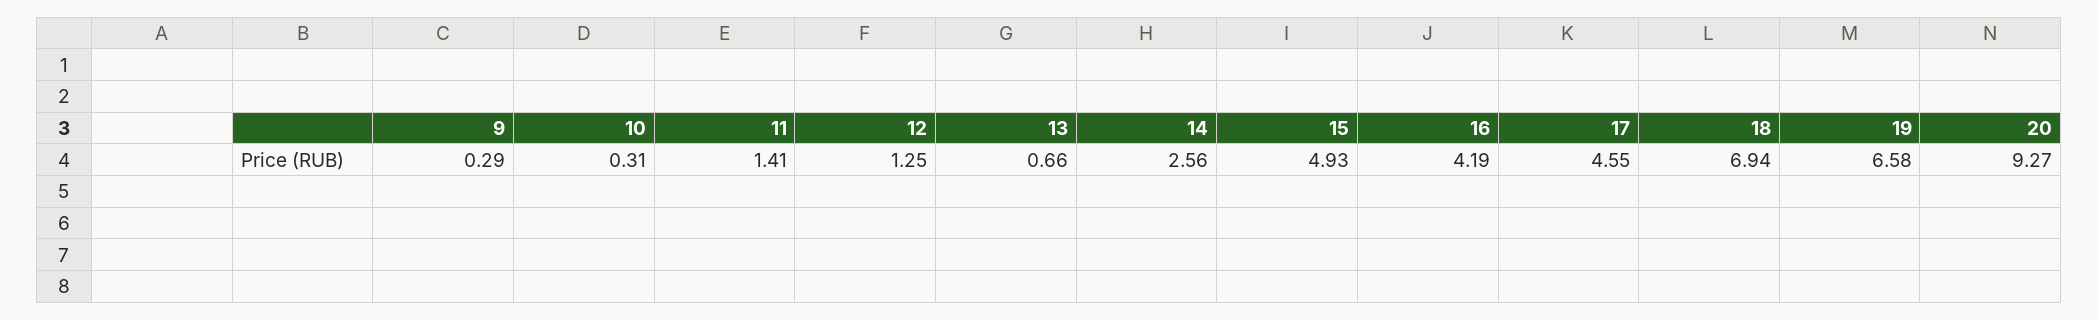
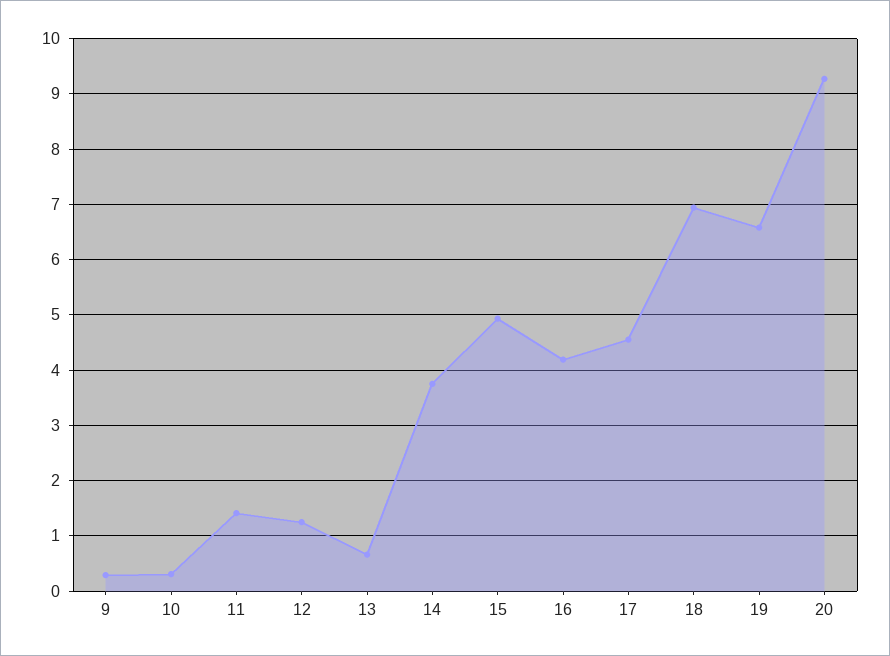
14: 2.56 -> 3.8

